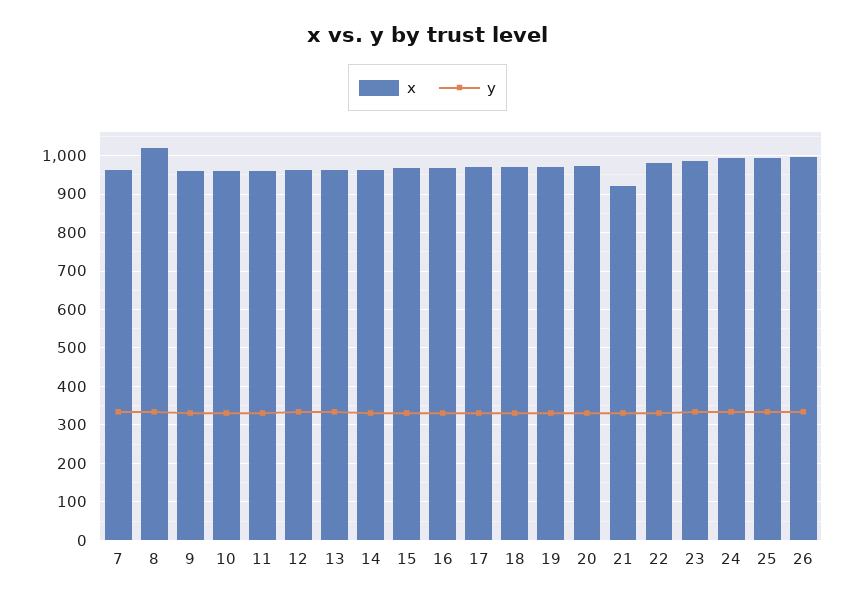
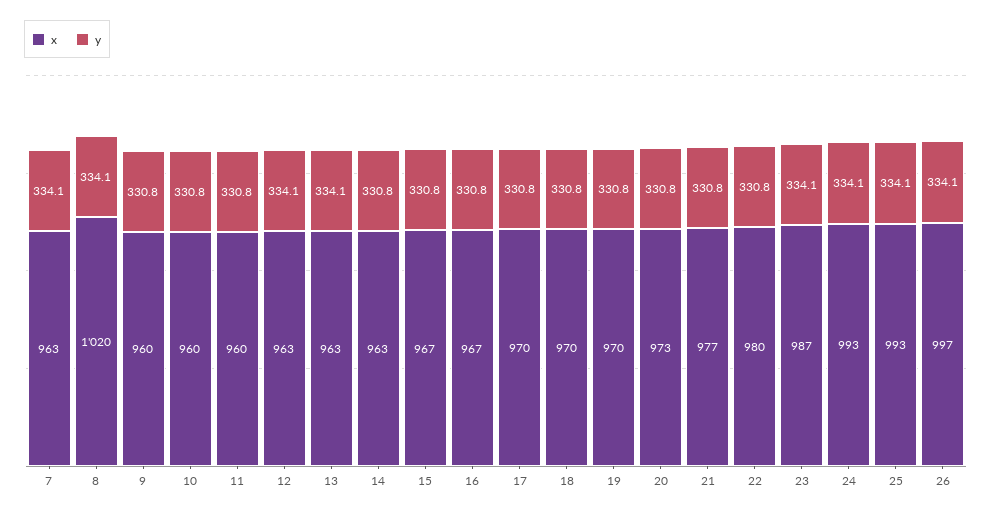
x, 21: 920 -> 977

